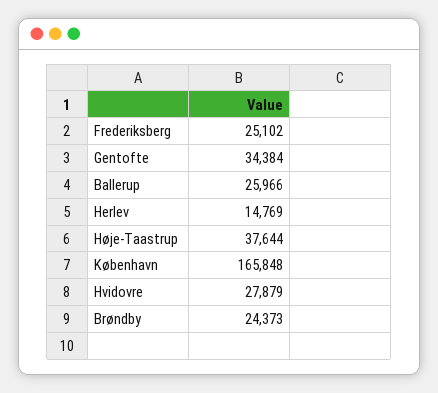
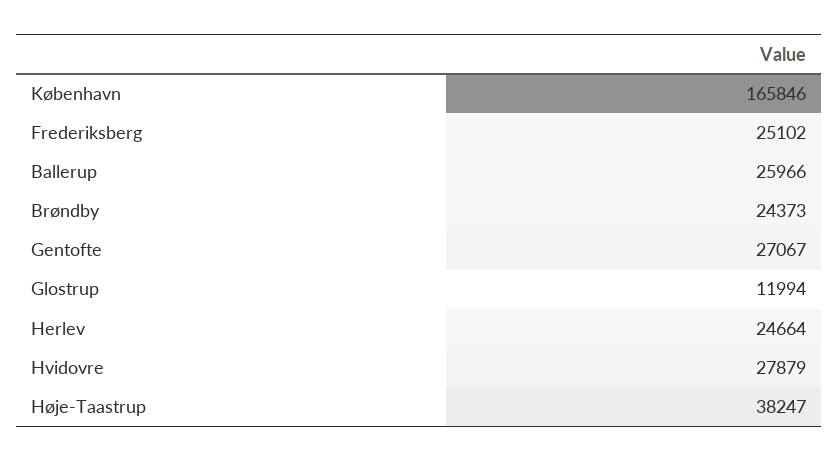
Gentofte: 34384 -> 27067
Herlev: 14769 -> 24664
Høje-Taastrup: 37644 -> 38247
København: 165848 -> 165846
Glostrup: none -> 11994

